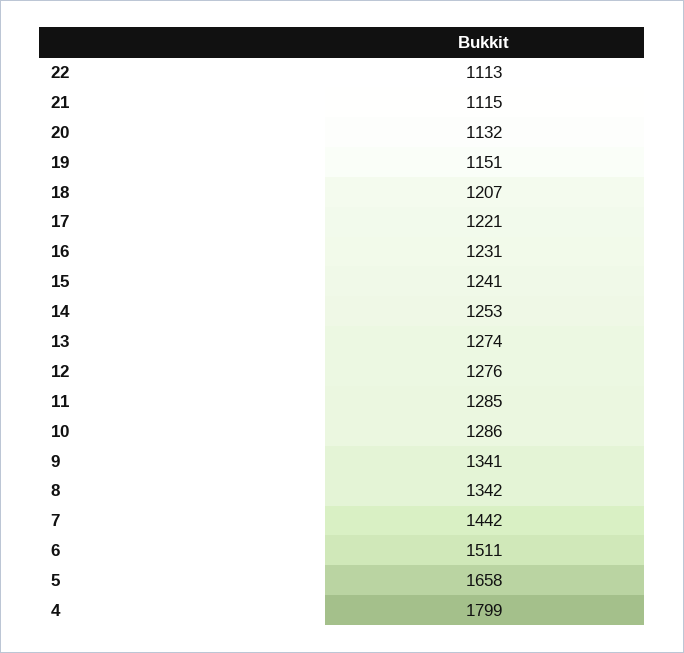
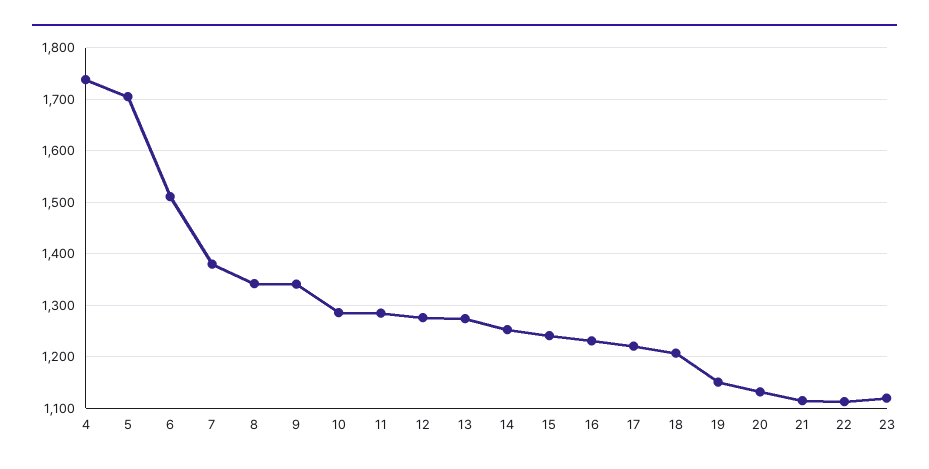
7: 1442 -> 1380
5: 1658 -> 1700
4: 1799 -> 1740
23: none -> 1120

